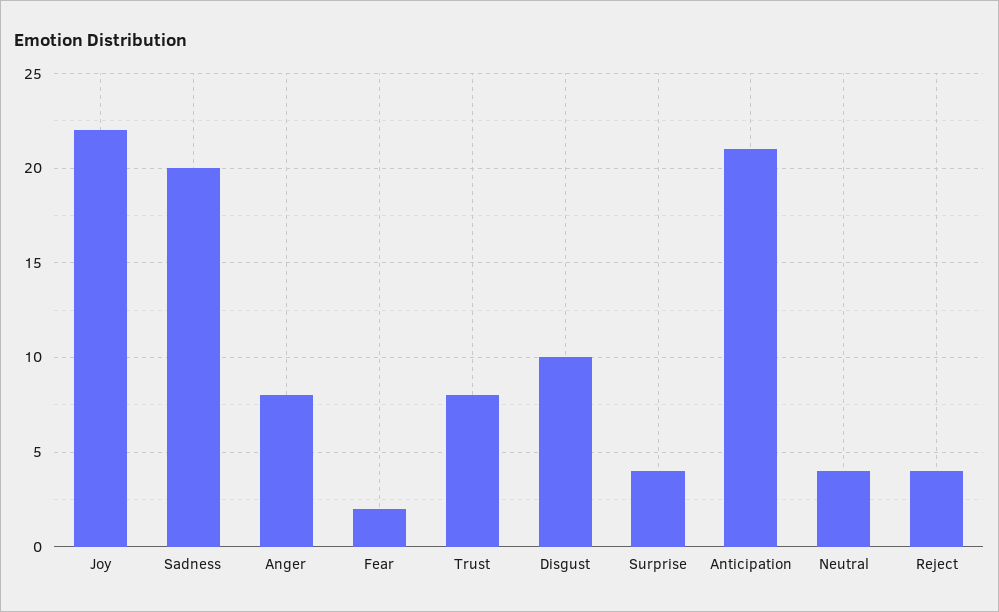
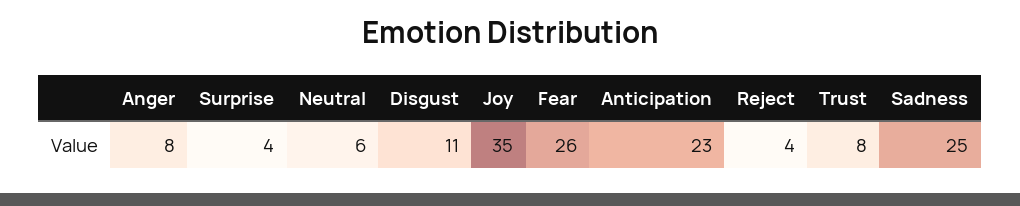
Joy: 22 -> 35
Sadness: 20 -> 25
Fear: 2 -> 26
Disgust: 10 -> 11
Anticipation: 21 -> 23
Neutral: 4 -> 6

